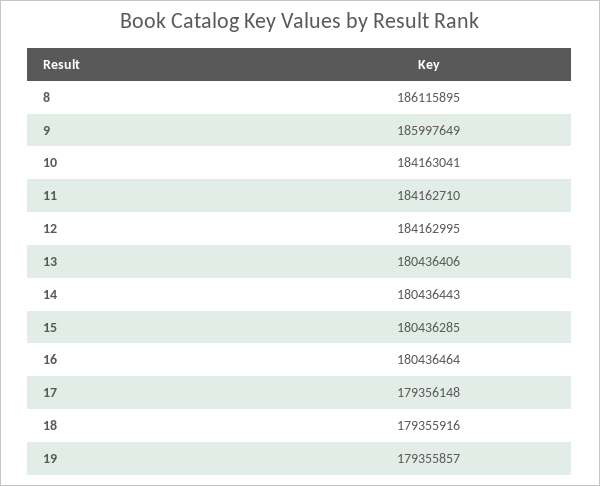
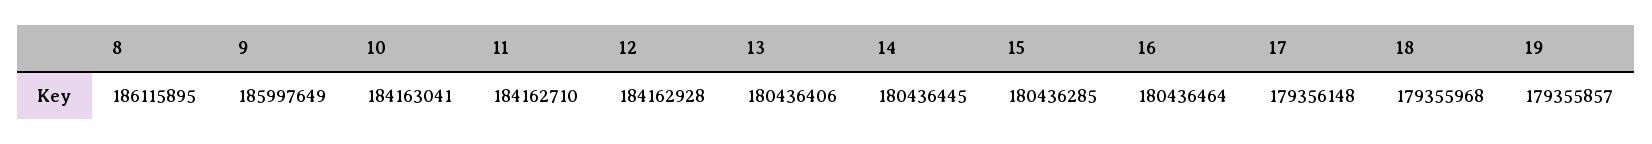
12: 184162995 -> 184162928
14: 180436443 -> 180436445
18: 179355916 -> 179355968

